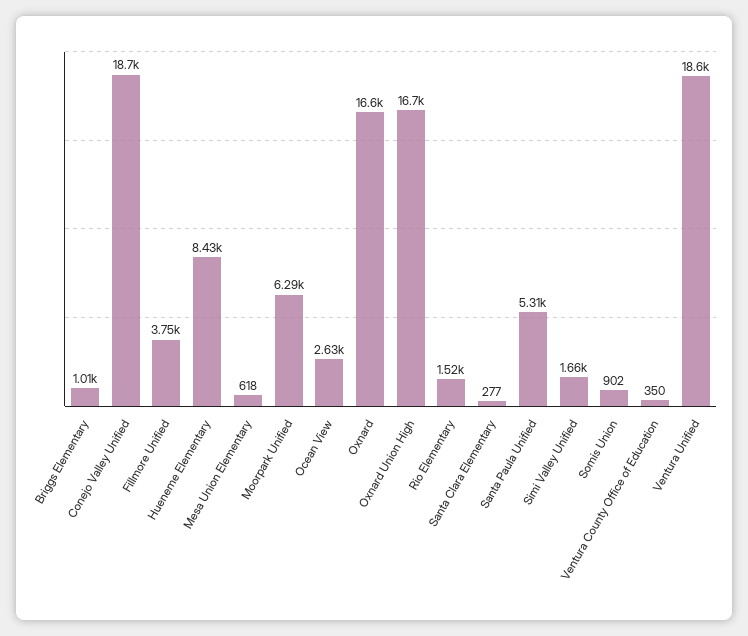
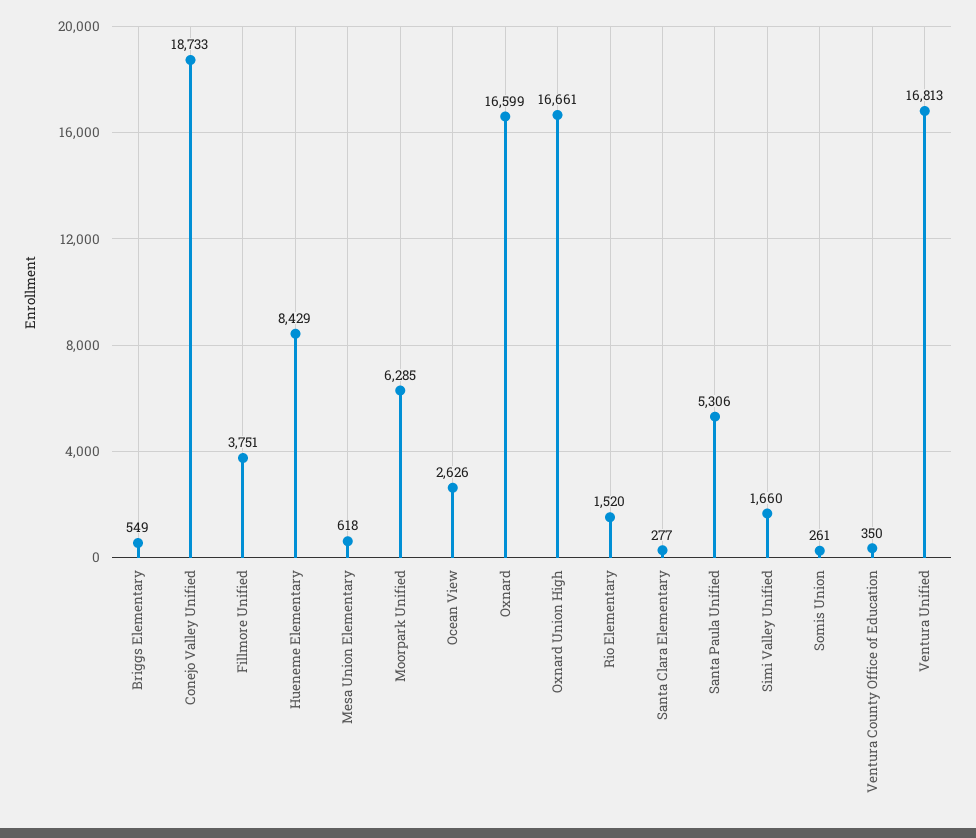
Briggs Elementary: 1010 -> 549
Somis Union: 902 -> 261
Ventura Unified: 18600 -> 16813

